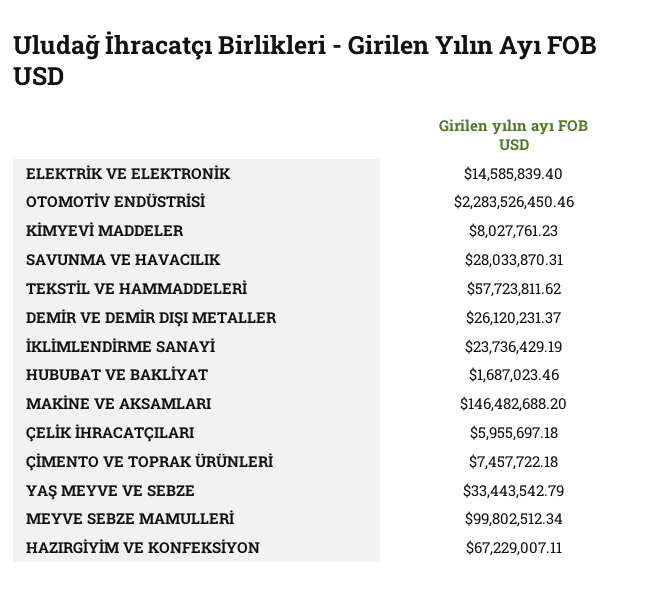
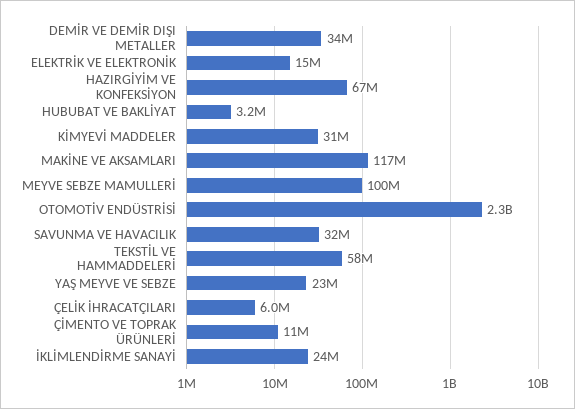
KİMYEVİ MADDELER: 8027761.23 -> 31000000
SAVUNMA VE HAVACILIK: 28033870.31 -> 32000000
DEMİR VE DEMİR DIŞI METALLER: 26120231.37 -> 34000000
HUBUBAT VE BAKLİYAT: 1687023.46 -> 3200000
MAKİNE VE AKSAMLARI: 146482688.2 -> 117000000
ÇİMENTO VE TOPRAK ÜRÜNLERİ: 7457722.18 -> 11000000
YAŞ MEYVE VE SEBZE: 33443542.79 -> 23000000

